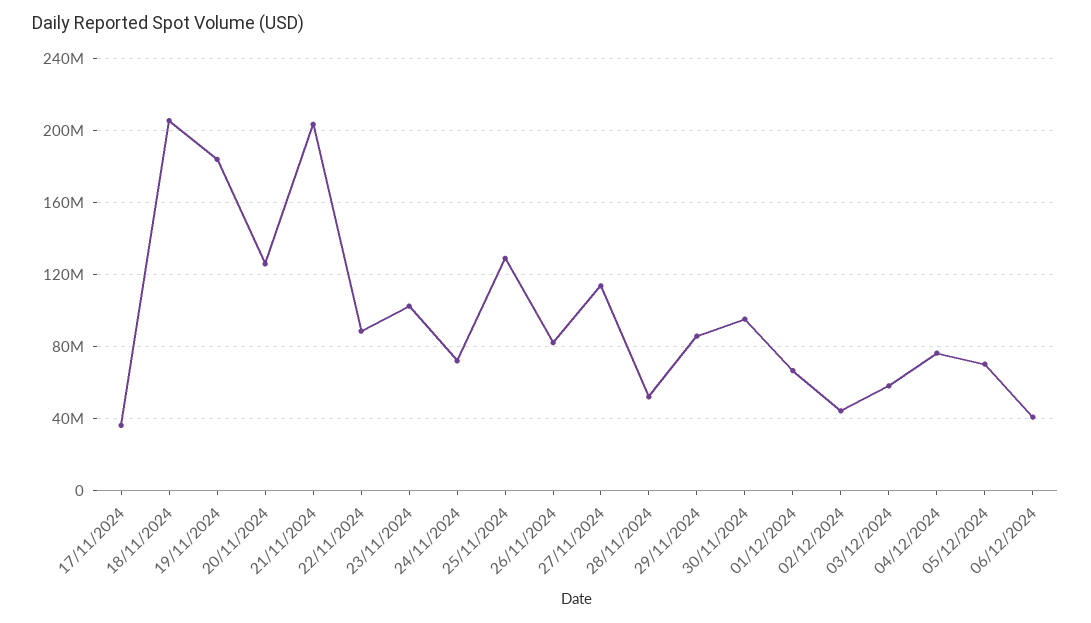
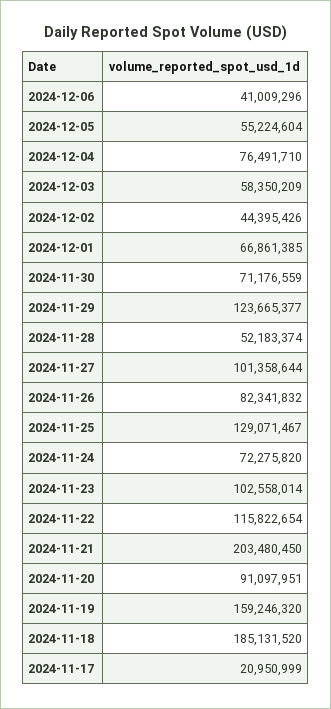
17/11/2024: 35000000 -> 20950999
18/11/2024: 205000000 -> 185131520
19/11/2024: 185000000 -> 159246320
20/11/2024: 125000000 -> 91097951
22/11/2024: 90000000 -> 115822654
27/11/2024: 115000000 -> 101358644
29/11/2024: 85000000 -> 123665377
30/11/2024: 95000000 -> 71176559
05/12/2024: 70000000 -> 55224604

